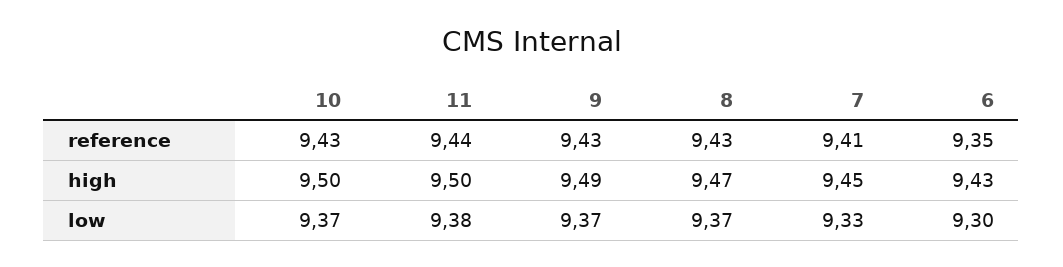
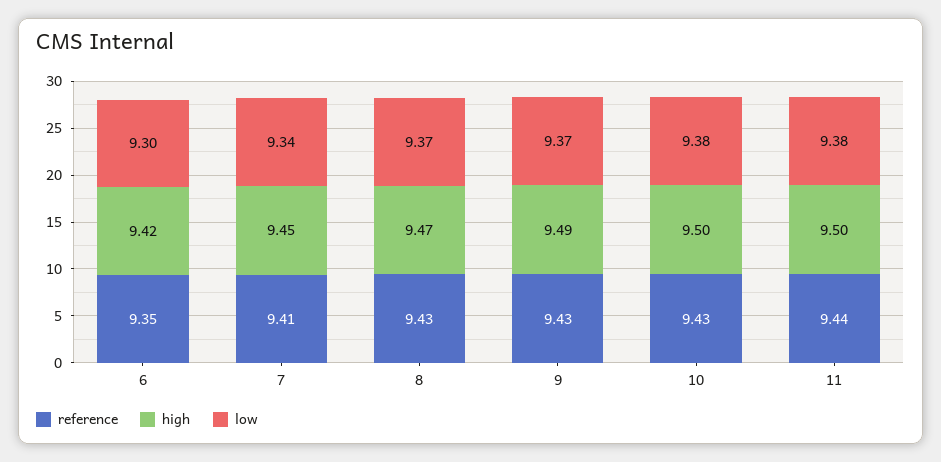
high, 6: 9.43 -> 9.42
low, 10: 9.37 -> 9.38
low, 7: 9.33 -> 9.34

